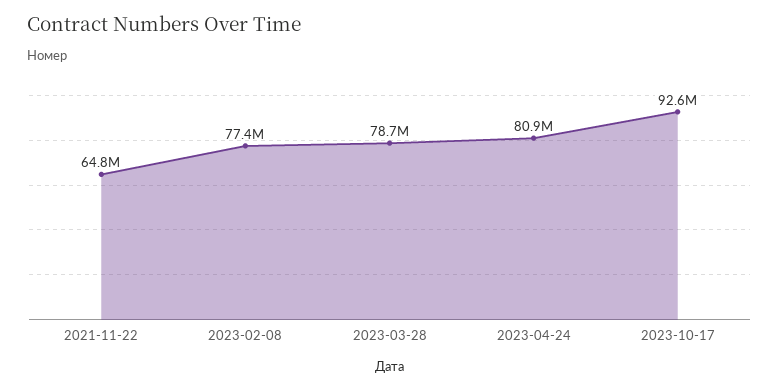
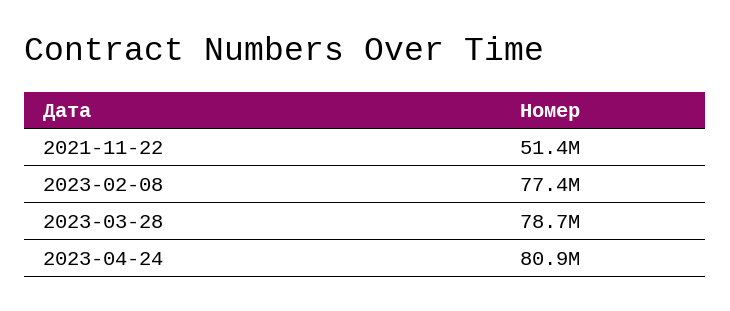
2021-11-22: 64800000 -> 51400000
2023-10-17: 92600000 -> none

